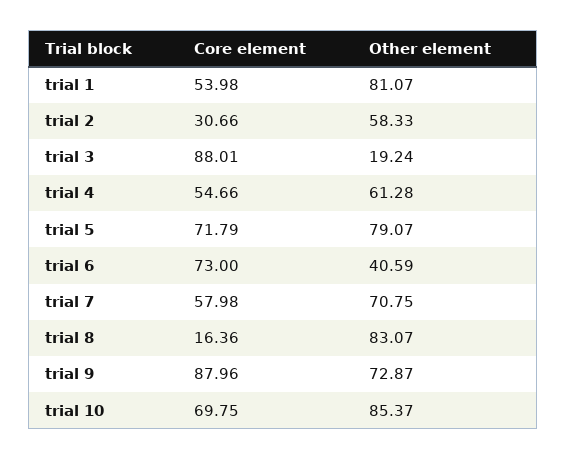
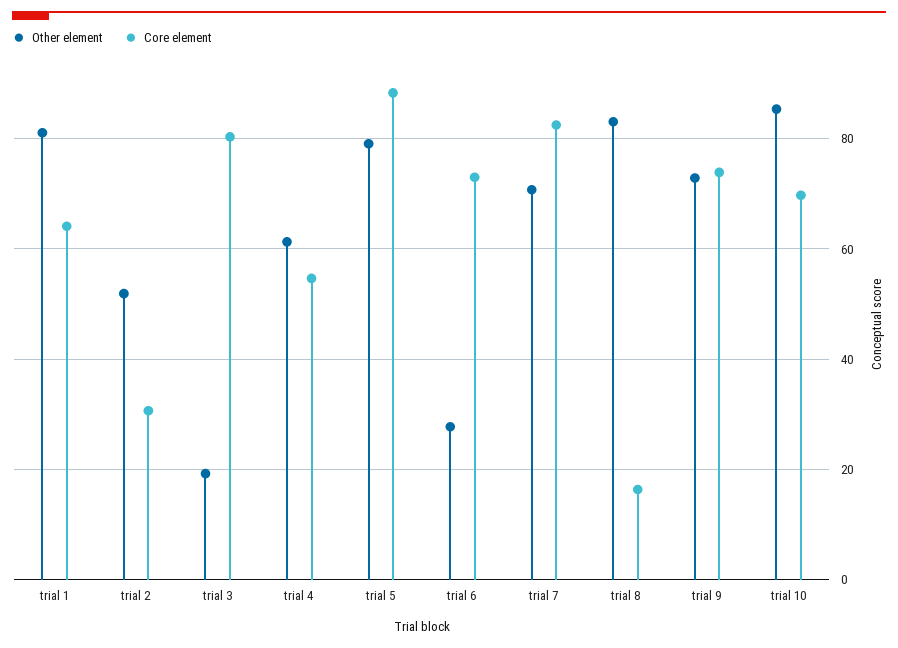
Core element, trial 1: 53.98 -> 64
Other element, trial 2: 58.33 -> 52
Core element, trial 3: 88.01 -> 80
Core element, trial 5: 71.79 -> 88
Other element, trial 6: 40.59 -> 28
Core element, trial 7: 57.98 -> 82
Core element, trial 9: 87.96 -> 74

